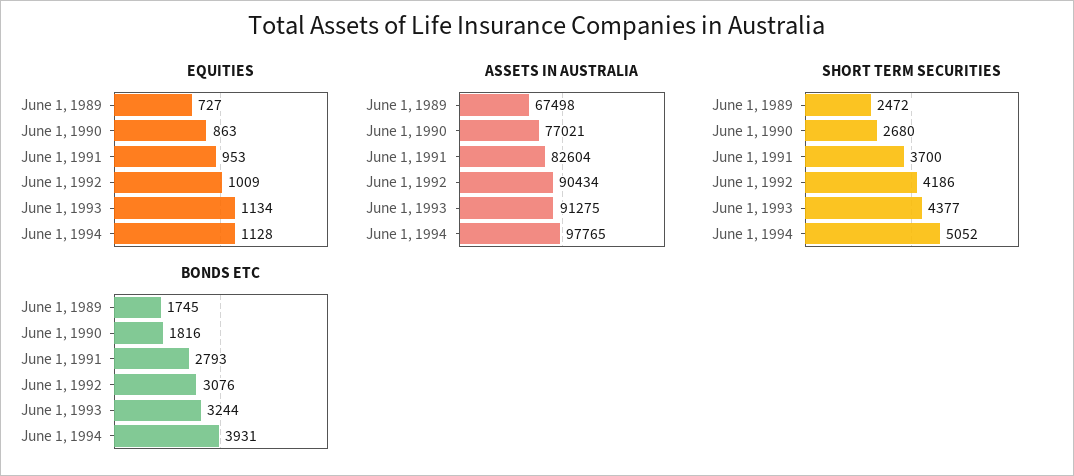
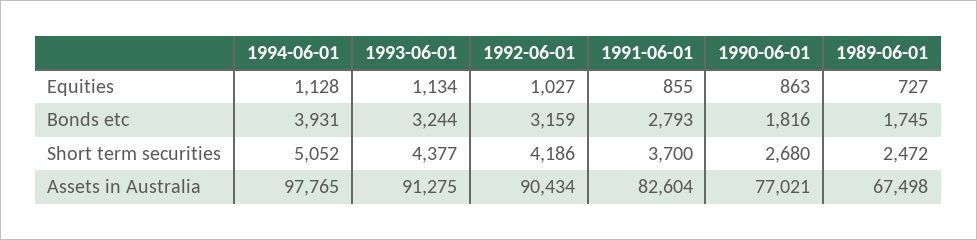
EQUITIES, June 1, 1991: 953 -> 855
EQUITIES, June 1, 1992: 1009 -> 1027
BONDS ETC, June 1, 1992: 3076 -> 3159

